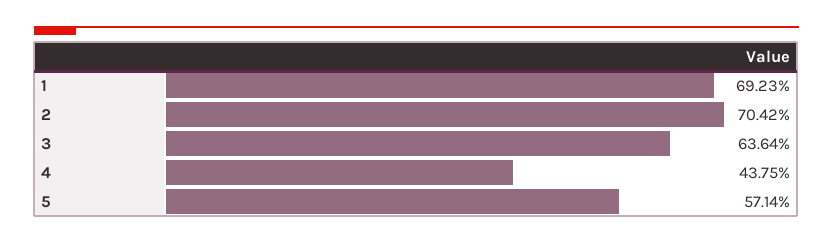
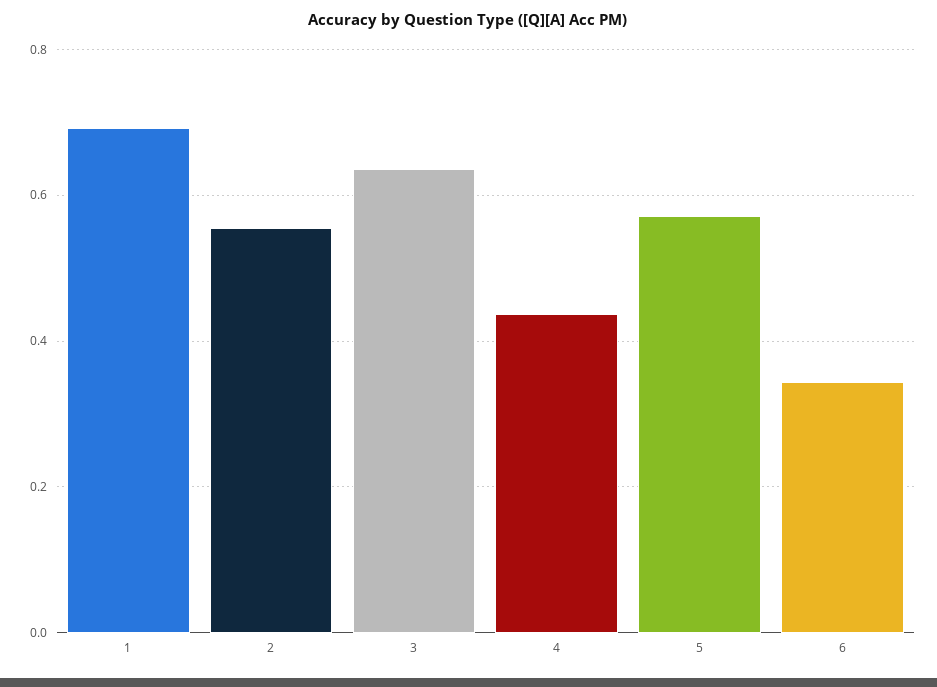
2: 0.7042 -> 0.56
6: none -> 0.34

